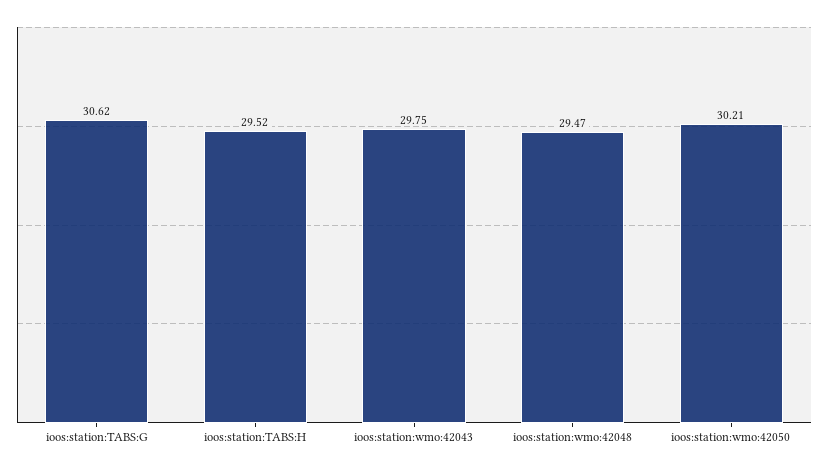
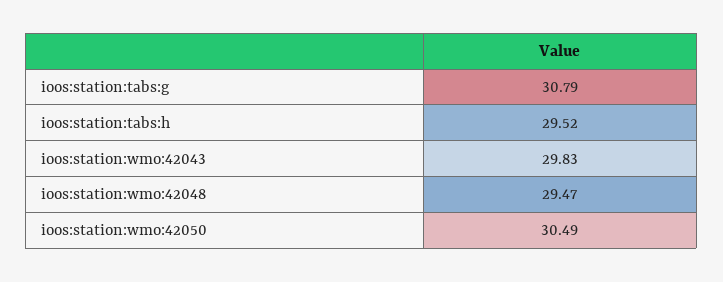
ioos:station:TABS:G: 30.62 -> 30.79
ioos:station:wmo:42043: 29.75 -> 29.83
ioos:station:wmo:42050: 30.21 -> 30.49

